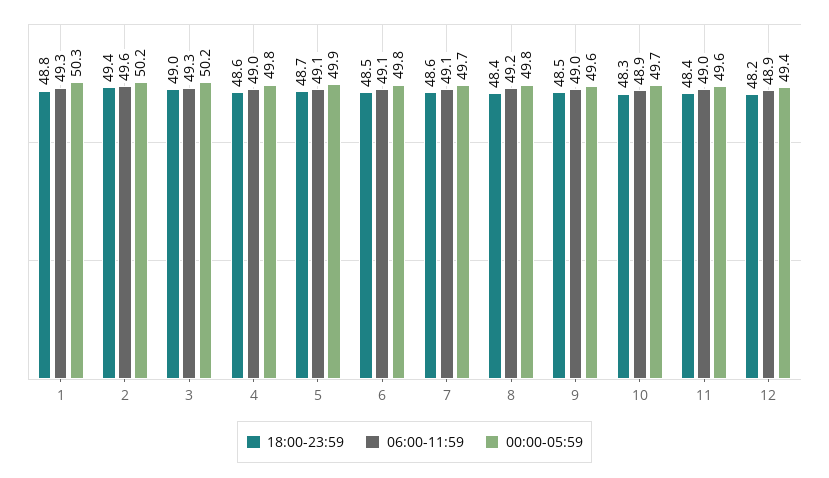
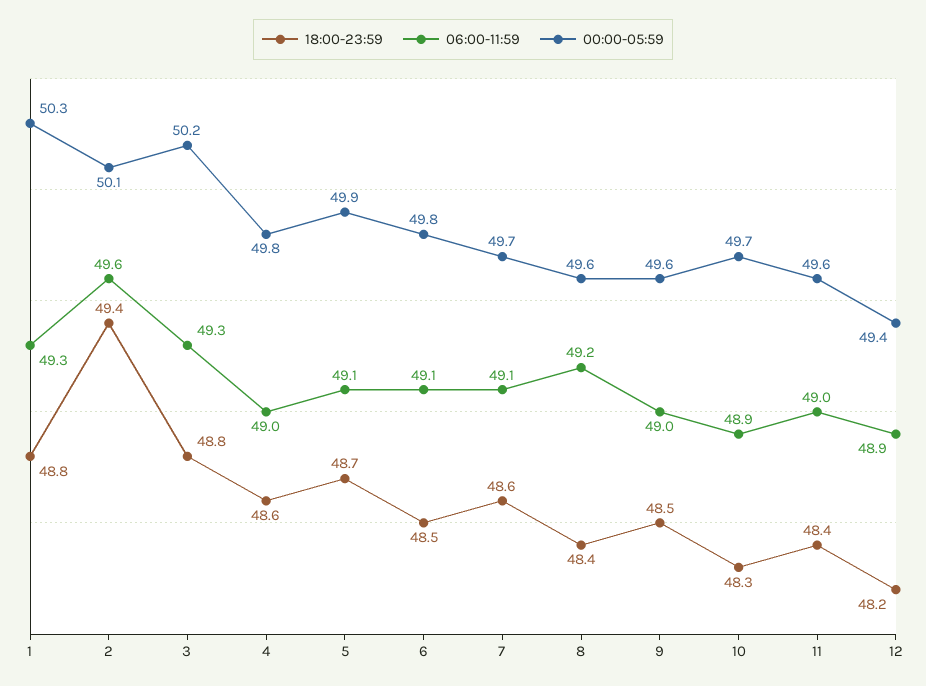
00:00-05:59, 2: 50.2 -> 50.1
18:00-23:59, 3: 49 -> 48.8
00:00-05:59, 8: 49.8 -> 49.6

